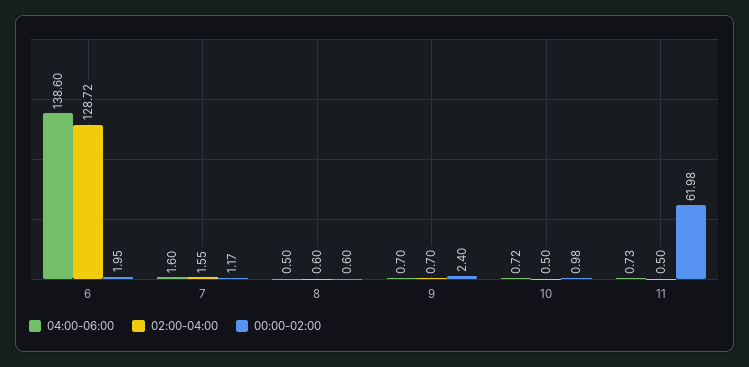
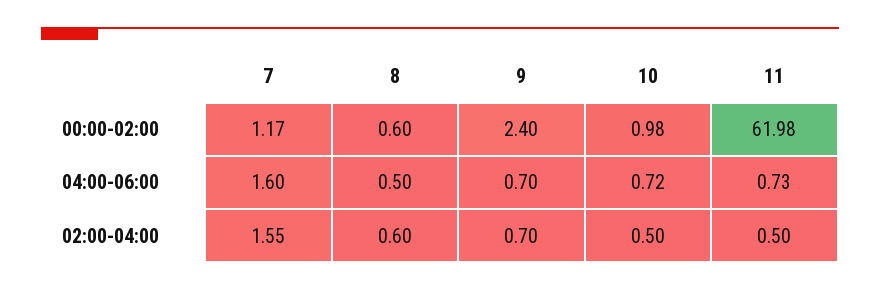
04:00-06:00, 6: 138.6 -> none
02:00-04:00, 6: 128.72 -> none
00:00-02:00, 6: 1.95 -> none

